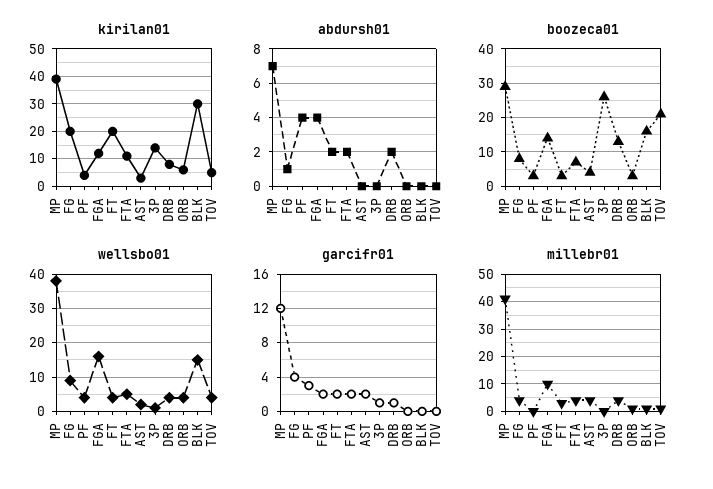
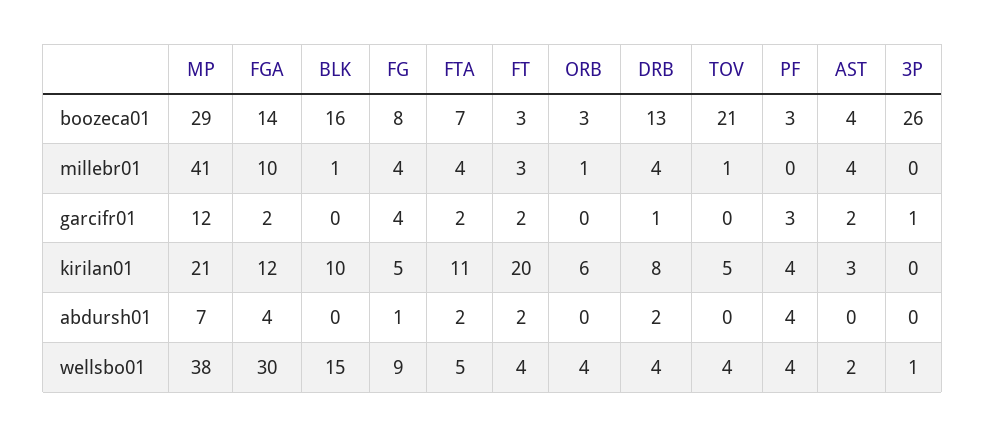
kirilan01, MP: 40 -> 21
kirilan01, FG: 20 -> 5
kirilan01, 3P: 15 -> 0
kirilan01, BLK: 30 -> 10
wellsbo01, FGA: 15 -> 30

